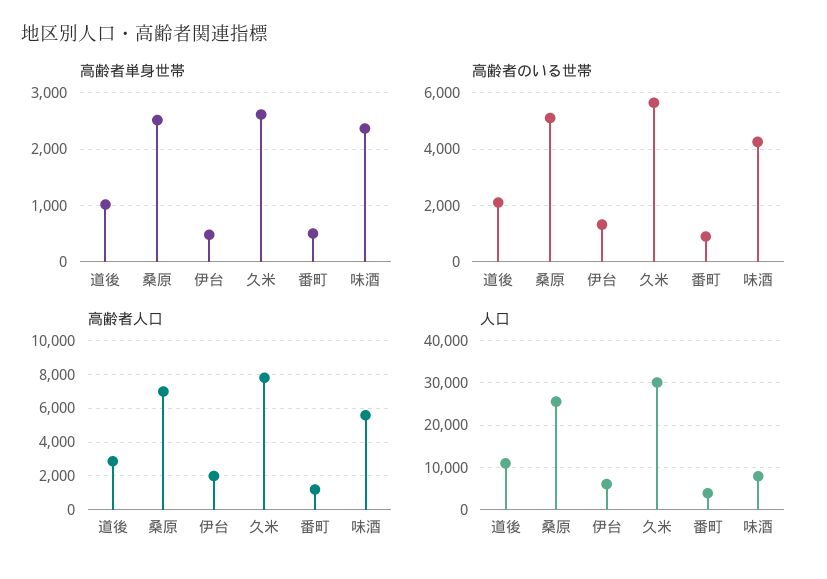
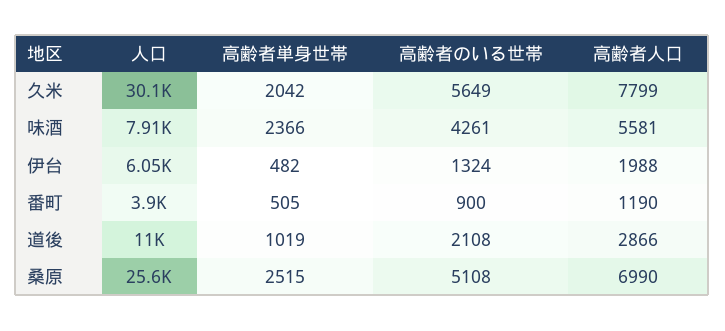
高齢者単身世帯, 久米: 2600 -> 2042

